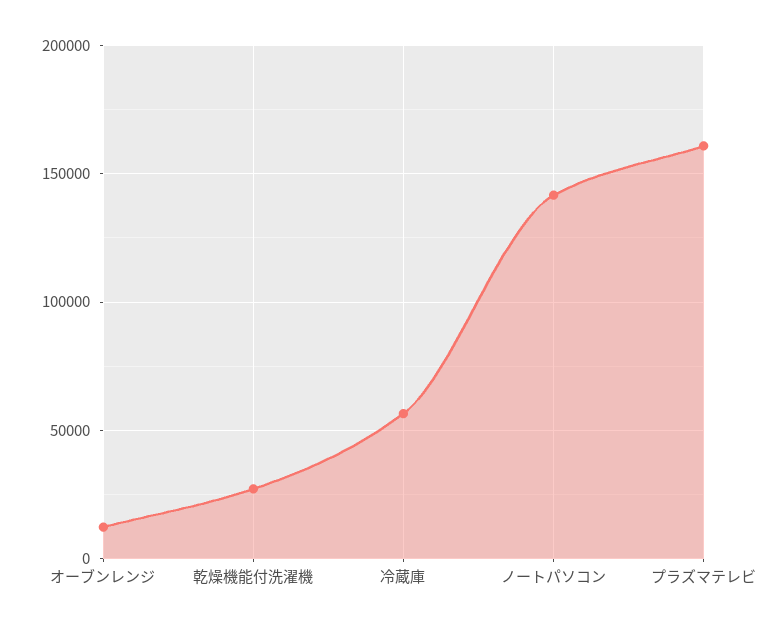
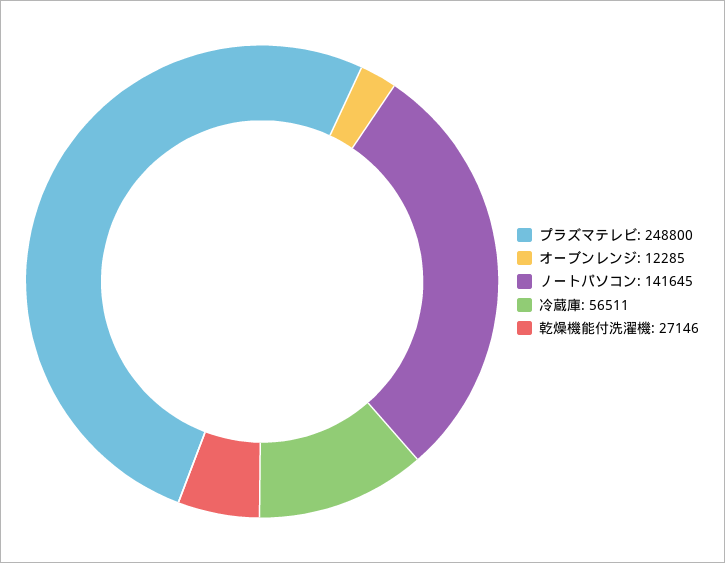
プラズマテレビ: 160000 -> 248800

